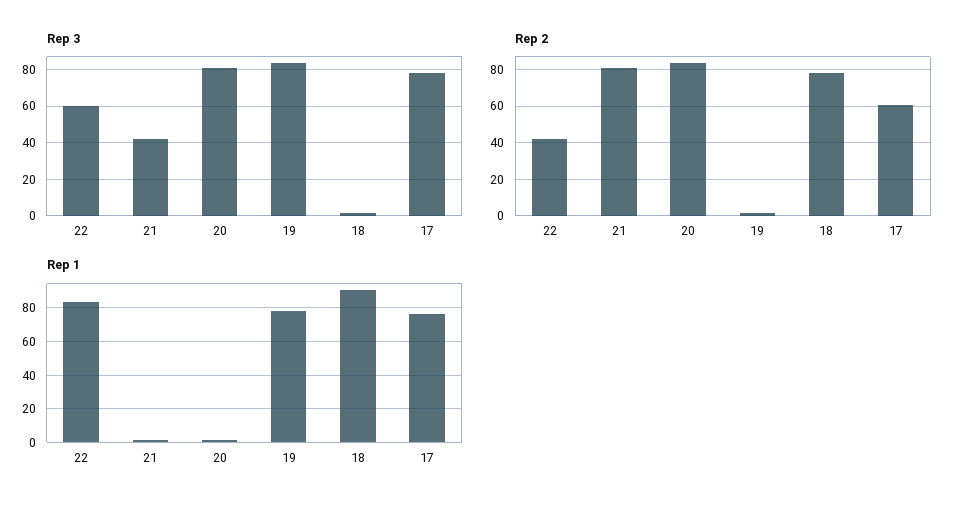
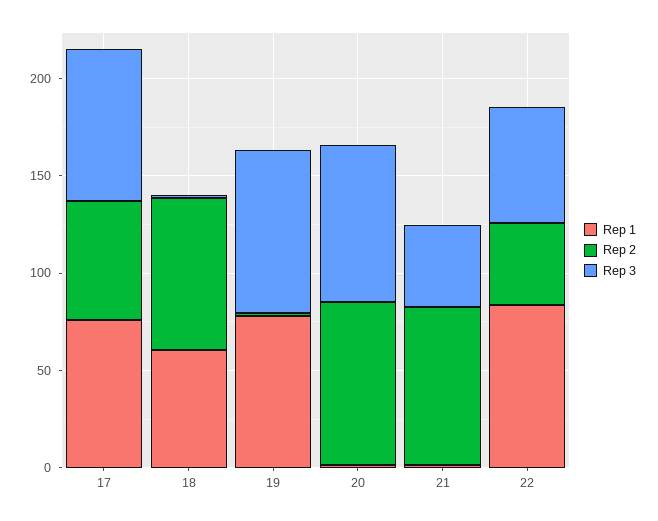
Rep 1, 18: 90 -> 60

